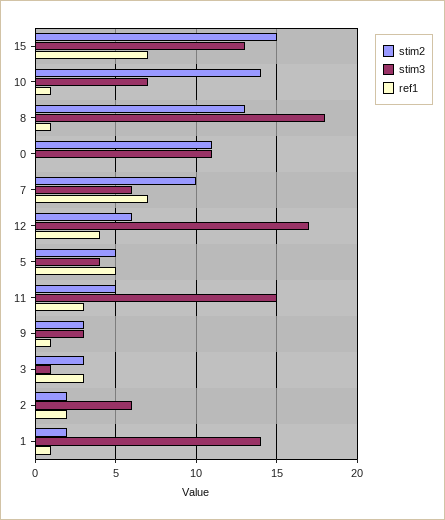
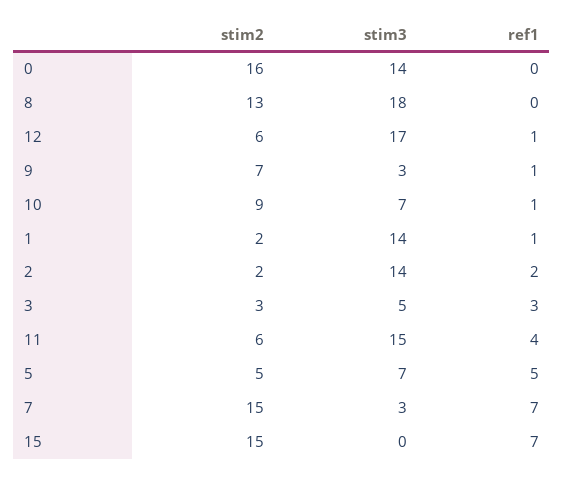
stim3, 15: 13 -> 0
stim2, 10: 14 -> 9
ref1, 8: 1 -> 0
stim2, 0: 11 -> 16
stim3, 0: 11 -> 14
stim2, 7: 10 -> 15
stim3, 7: 6 -> 3
ref1, 12: 4 -> 1
stim3, 5: 4 -> 7
stim2, 11: 5 -> 6
ref1, 11: 3 -> 4
stim2, 9: 3 -> 7
stim3, 3: 1 -> 5
stim3, 2: 6 -> 14

